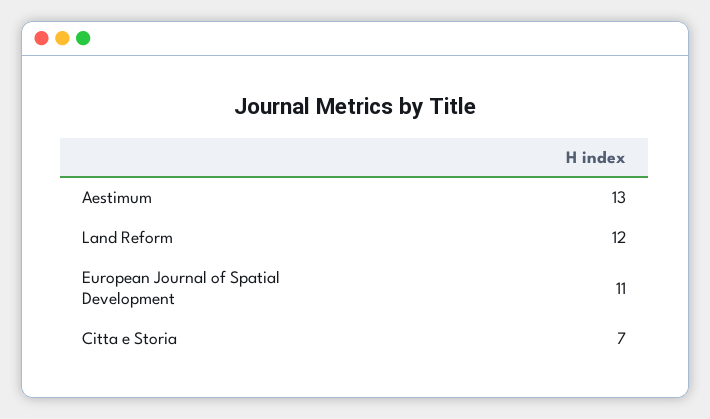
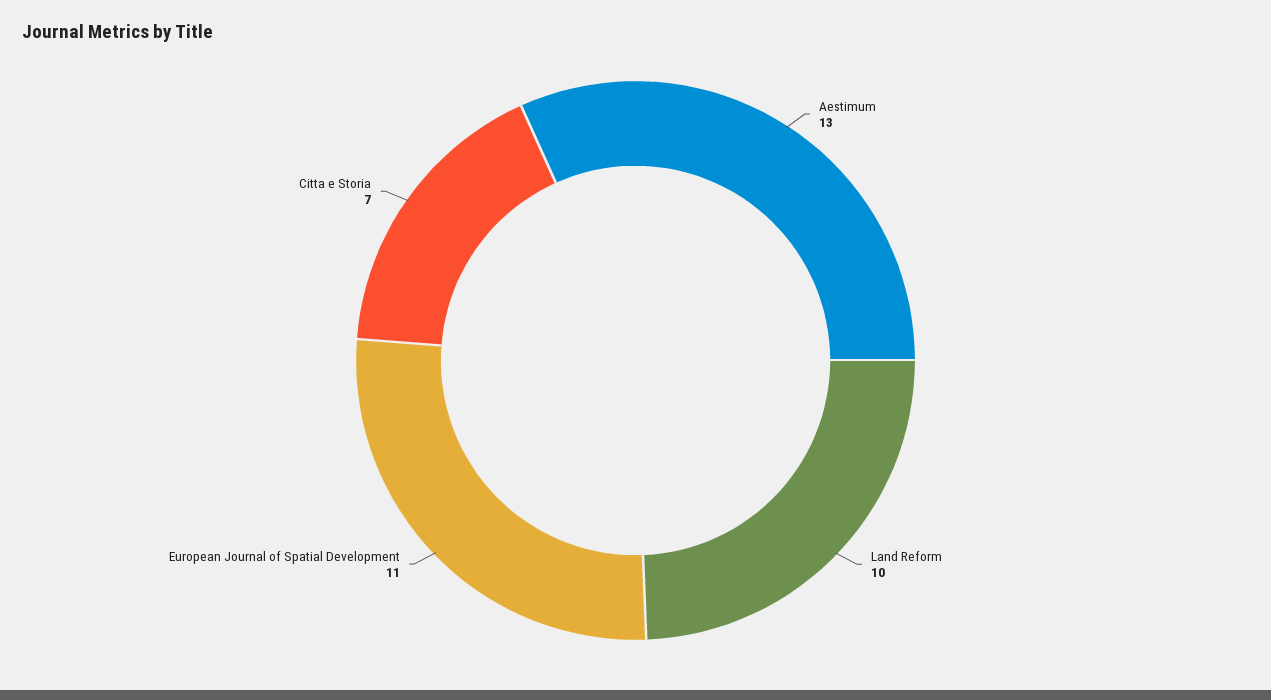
Land Reform: 12 -> 10

